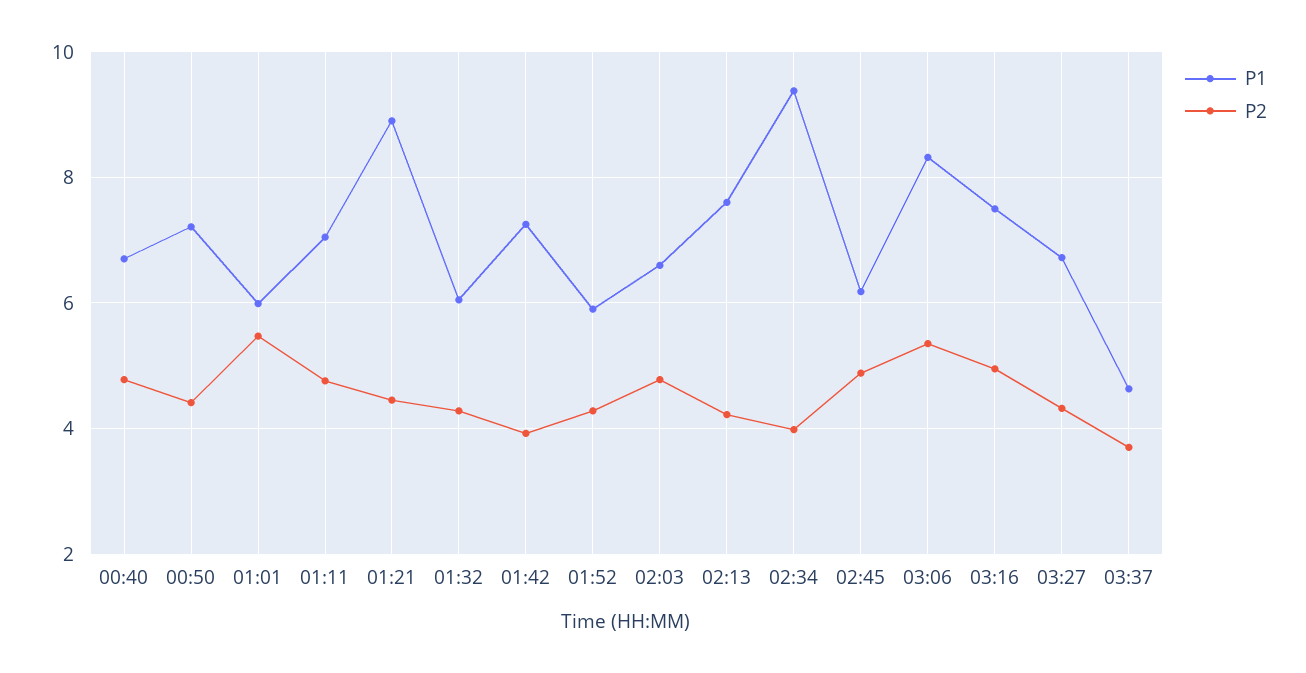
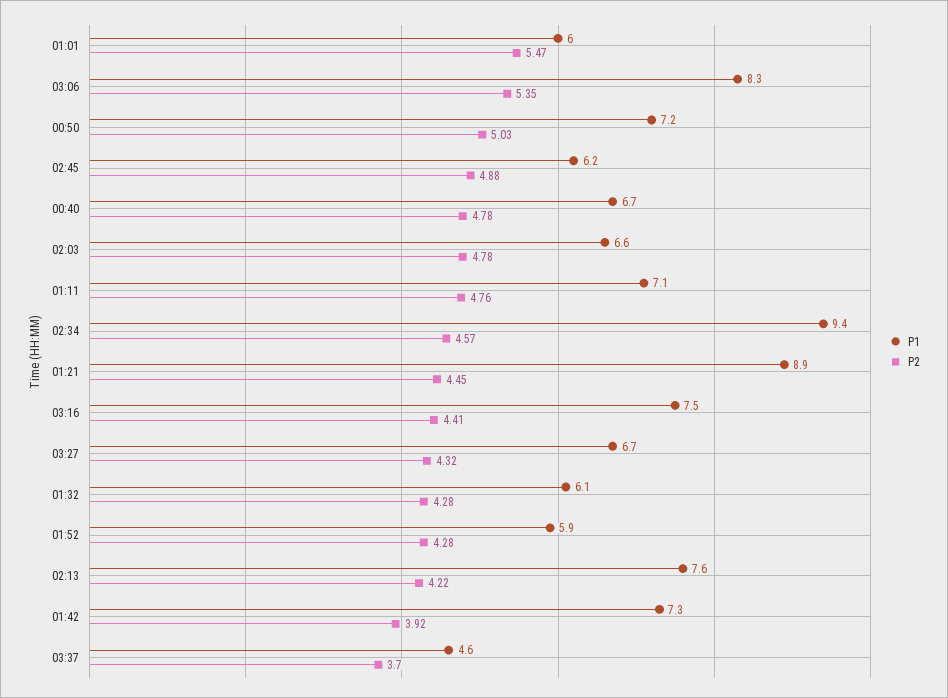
P2, 00:50: 4.4 -> 5.03
P2, 02:34: 4 -> 4.57
P2, 03:16: 5 -> 4.41

